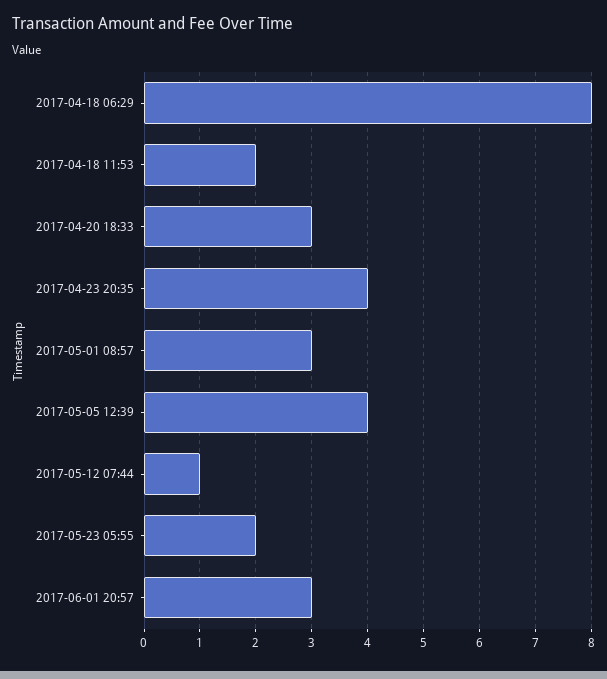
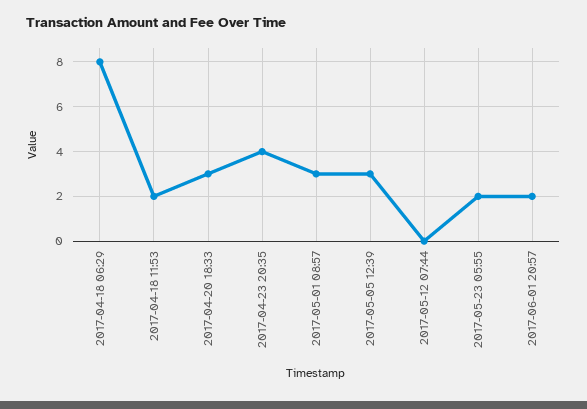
2017-05-05 12:39: 4 -> 3
2017-05-12 07:44: 1 -> 0
2017-06-01 20:57: 3 -> 2

